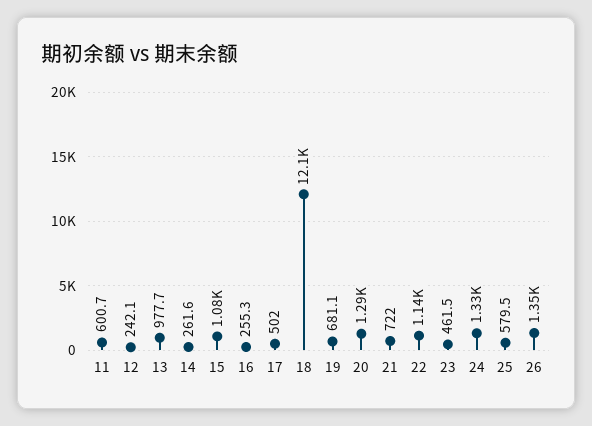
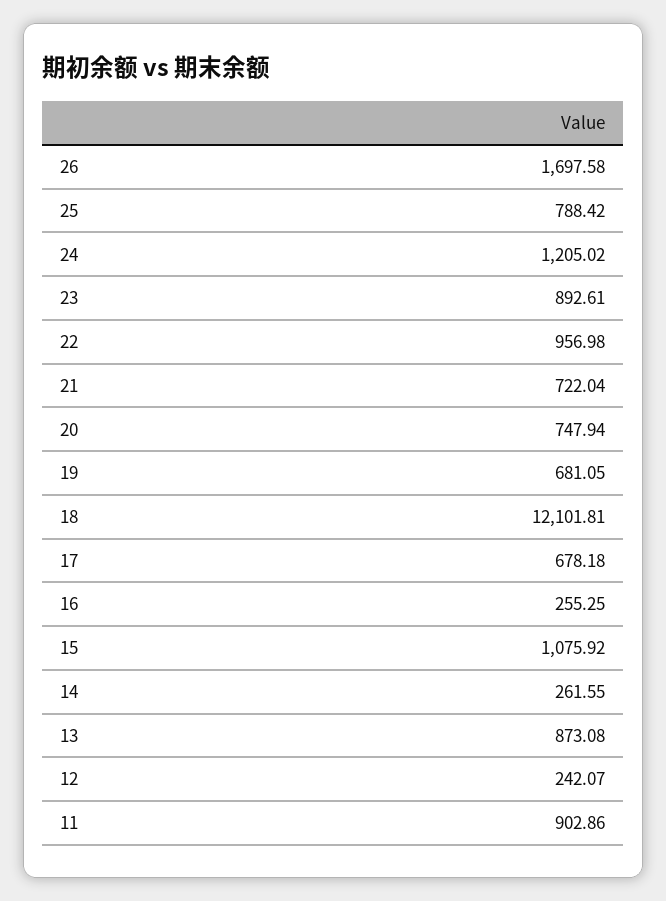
11: 600.7 -> 902.86
13: 977.7 -> 873.08
17: 502 -> 678.18
20: 1290 -> 747.94
22: 1140 -> 956.98
23: 461.5 -> 892.61
24: 1330 -> 1205.02
25: 579.5 -> 788.42
26: 1350 -> 1697.58

